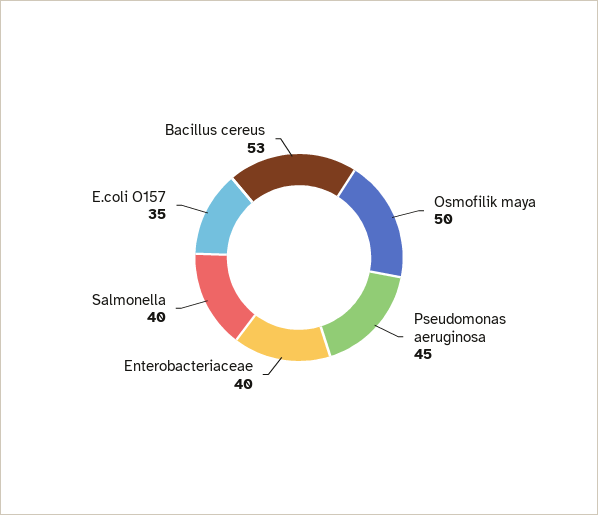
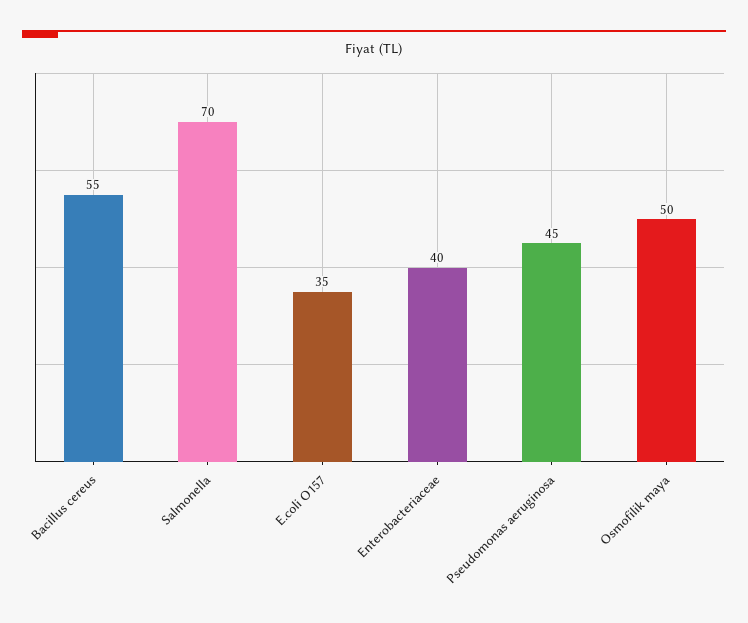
Salmonella: 40 -> 70
Bacillus cereus: 53 -> 55

